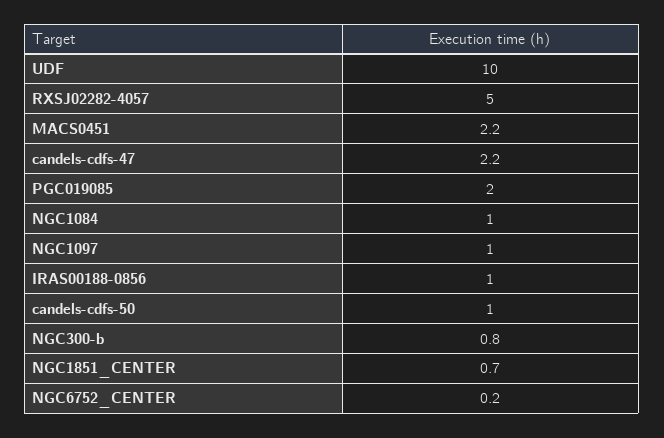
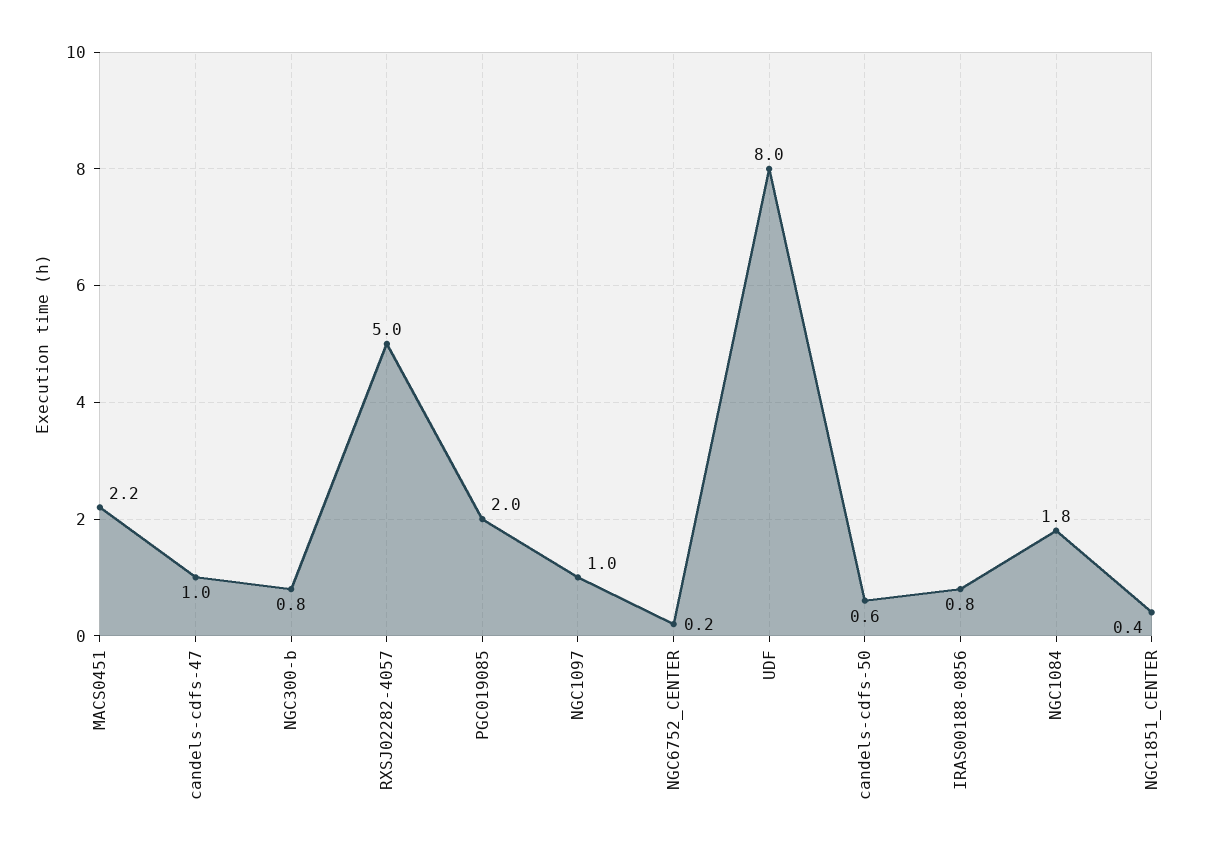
UDF: 10 -> 8
candels-cdfs-47: 2.2 -> 1
NGC1084: 1 -> 1.8
IRAS00188-0856: 1 -> 0.8
candels-cdfs-50: 1 -> 0.6
NGC1851_CENTER: 0.7 -> 0.4

